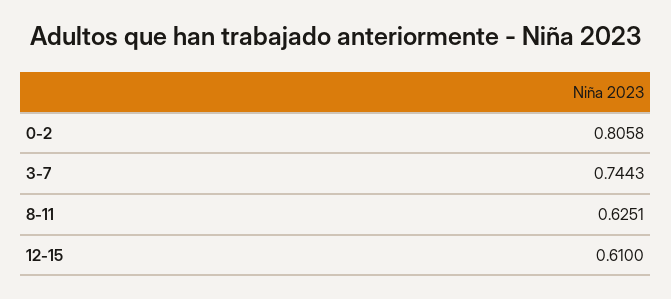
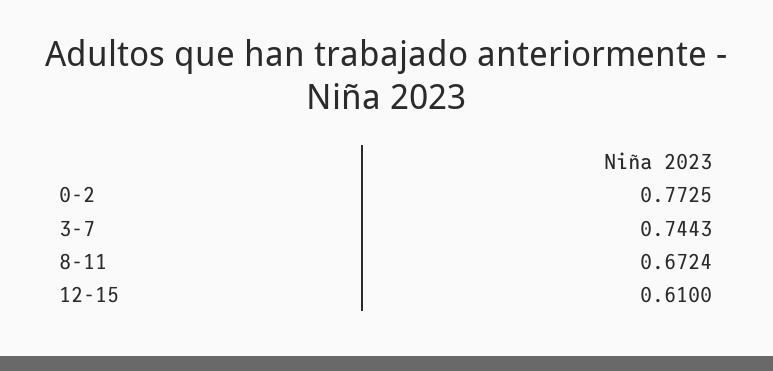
0-2: 0.8058 -> 0.7725
8-11: 0.6251 -> 0.6724

